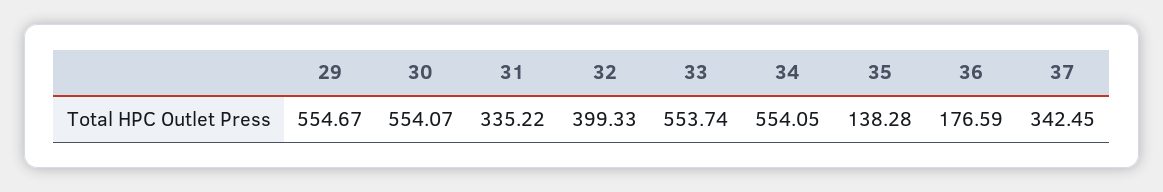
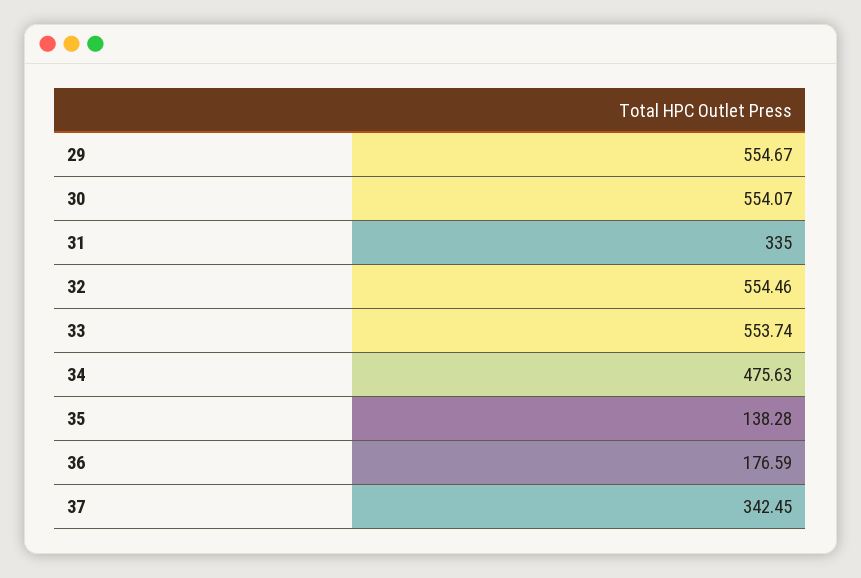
31: 335.22 -> 335
32: 399.33 -> 554.46
34: 554.05 -> 475.63

